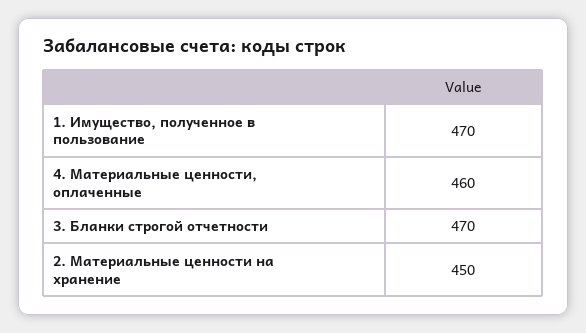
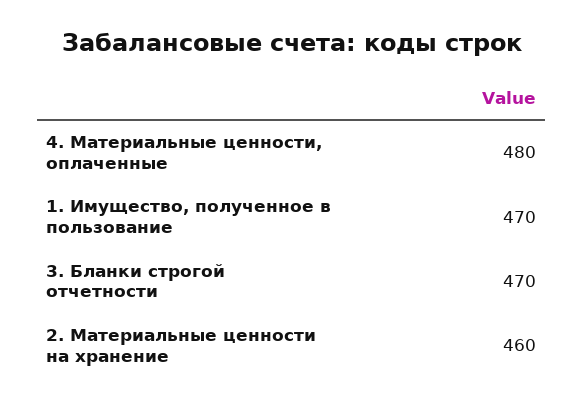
4. Материальные ценности, оплаченные: 460 -> 480
2. Материальные ценности на хранение: 450 -> 460

